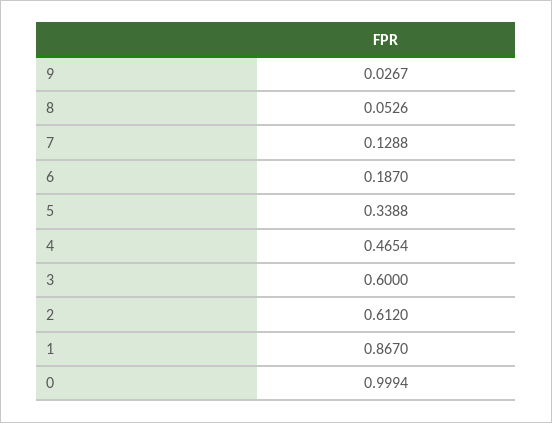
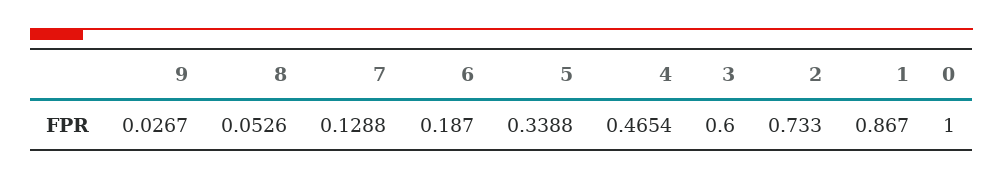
2: 0.612 -> 0.733
0: 0.9994 -> 1

